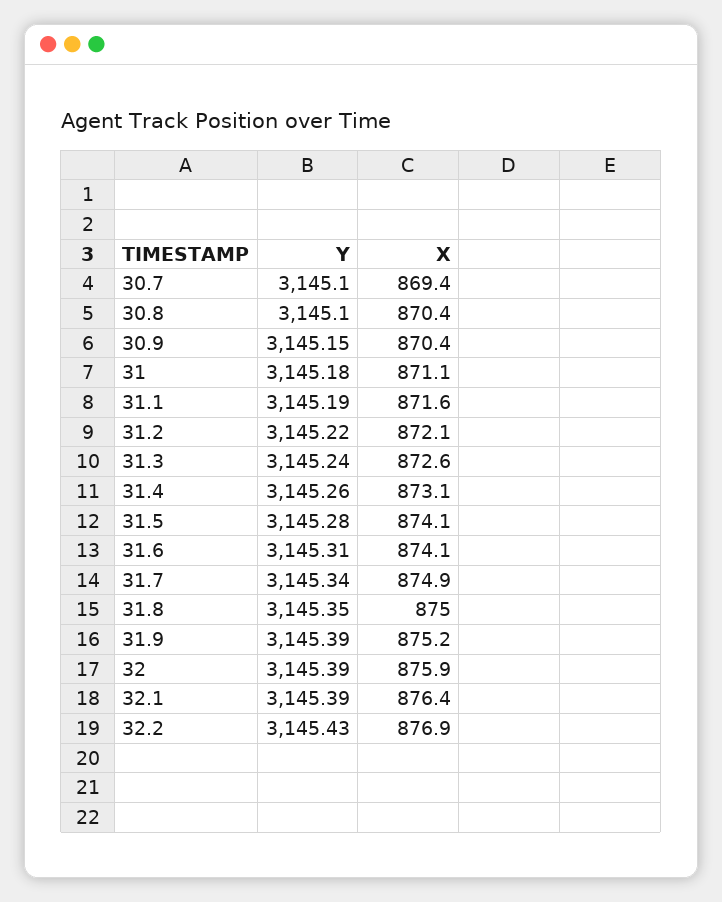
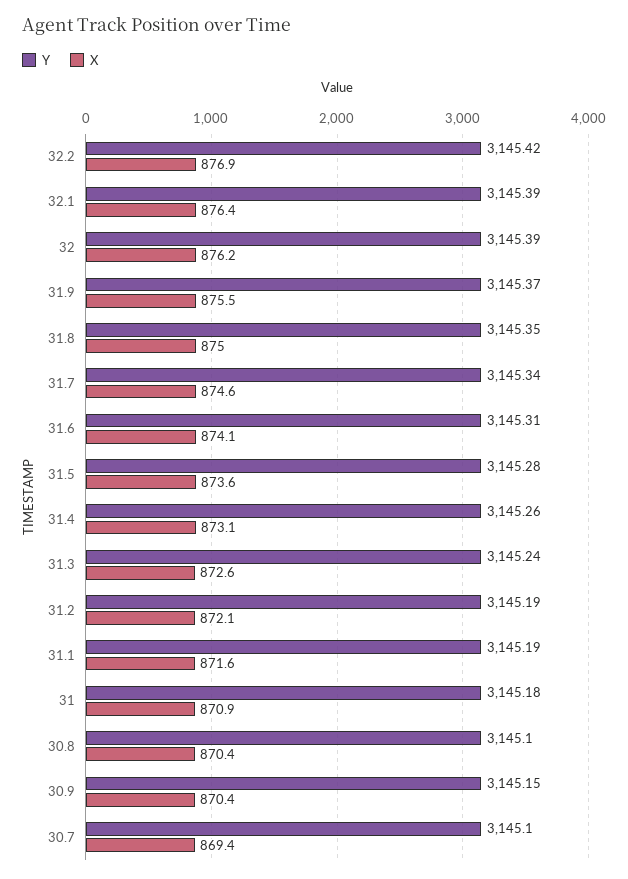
X, 31: 871.1 -> 870.9
Y, 31.2: 3145.22 -> 3145.19
X, 31.5: 874.1 -> 873.6
X, 31.7: 874.9 -> 874.6
Y, 31.9: 3145.39 -> 3145.37
X, 31.9: 875.2 -> 875.5
X, 32: 875.9 -> 876.2
Y, 32.2: 3145.43 -> 3145.42

